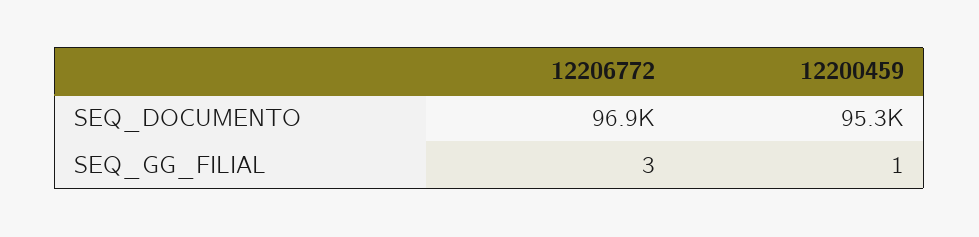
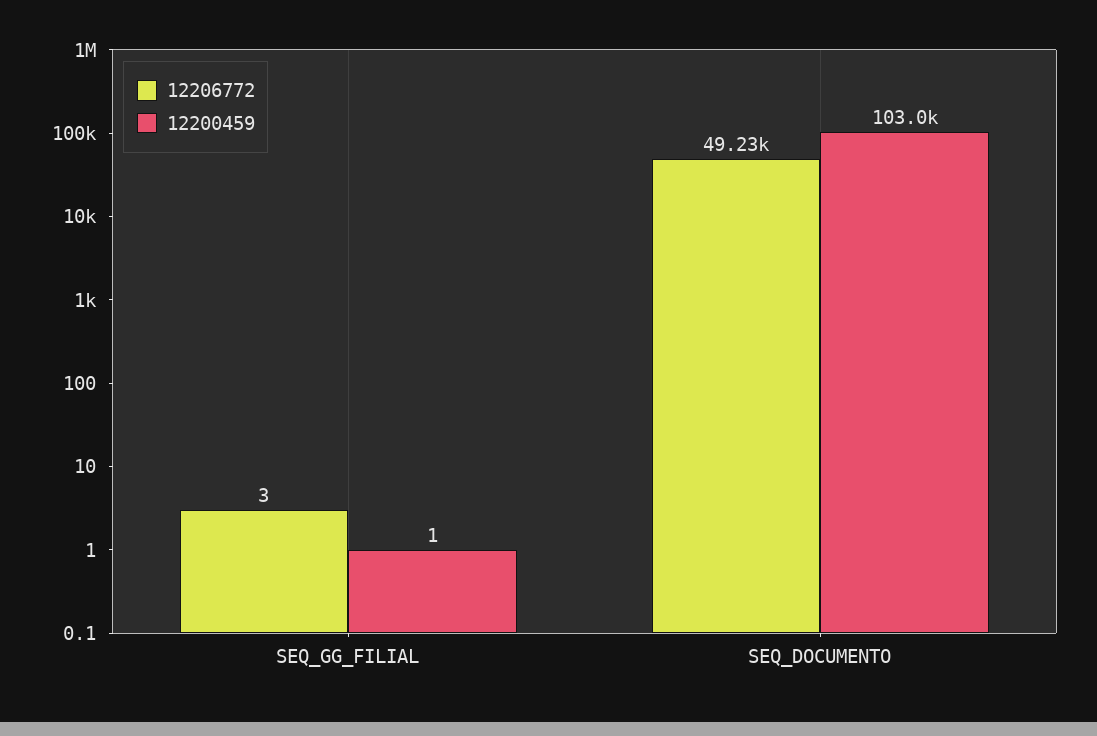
12206772, SEQ_DOCUMENTO: 96900 -> 49230
12200459, SEQ_DOCUMENTO: 95300 -> 103000

